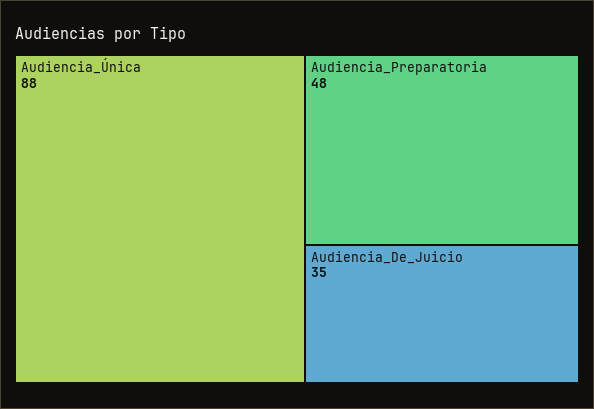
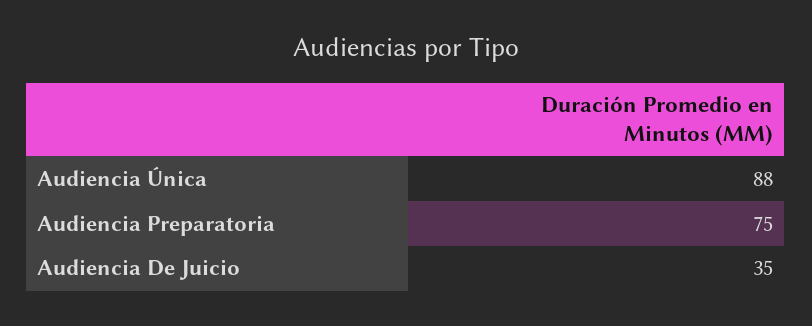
Audiencia_Preparatoria: 48 -> 75

